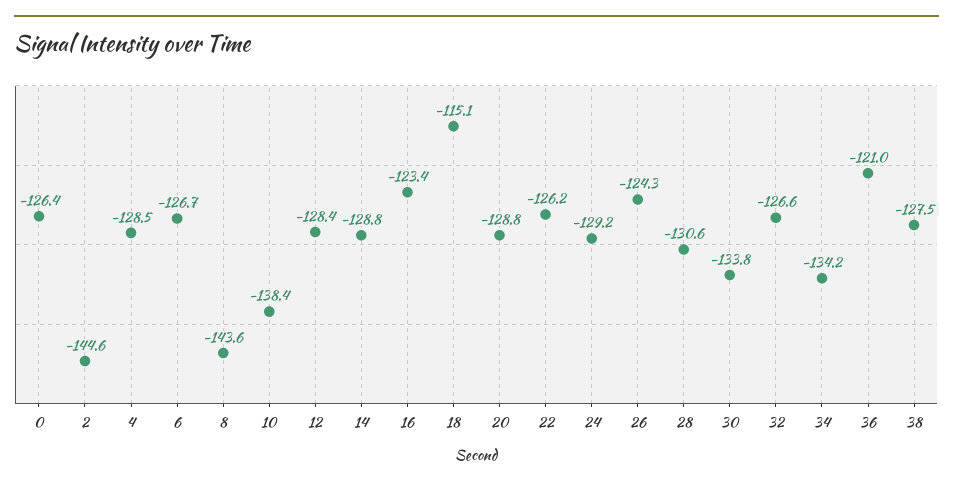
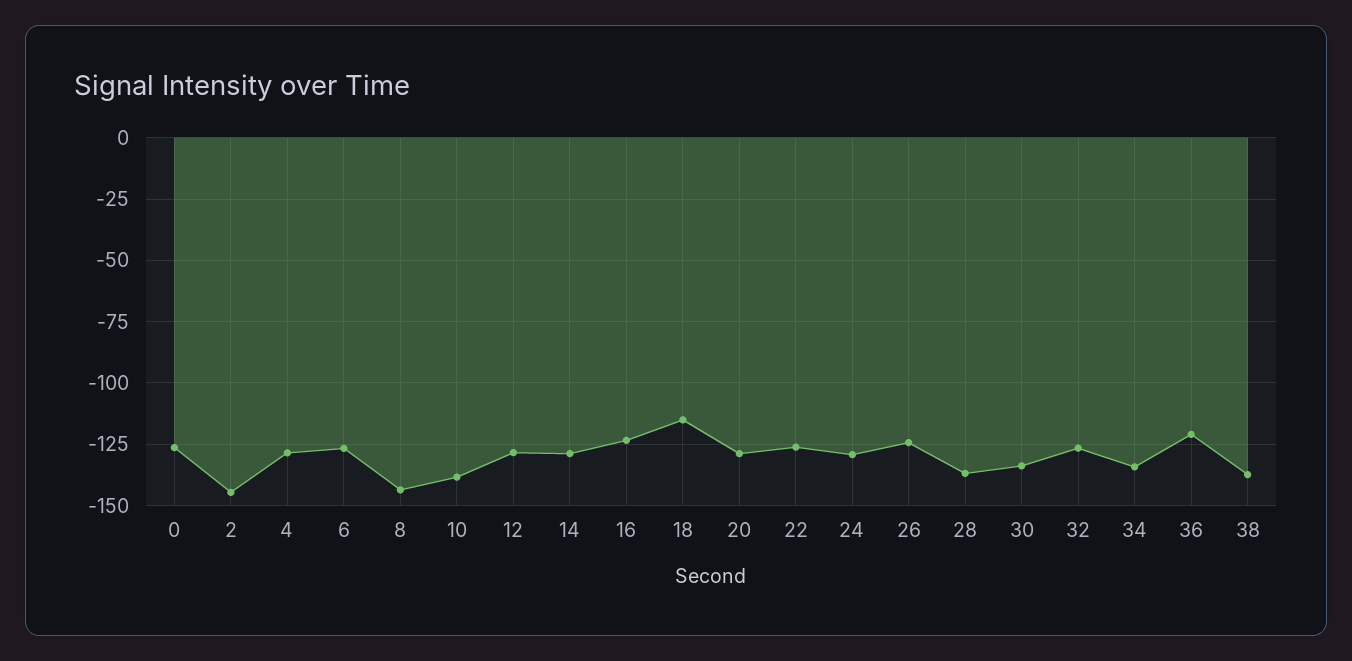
28: -130.6 -> -137.5
38: -127.5 -> -137.5

